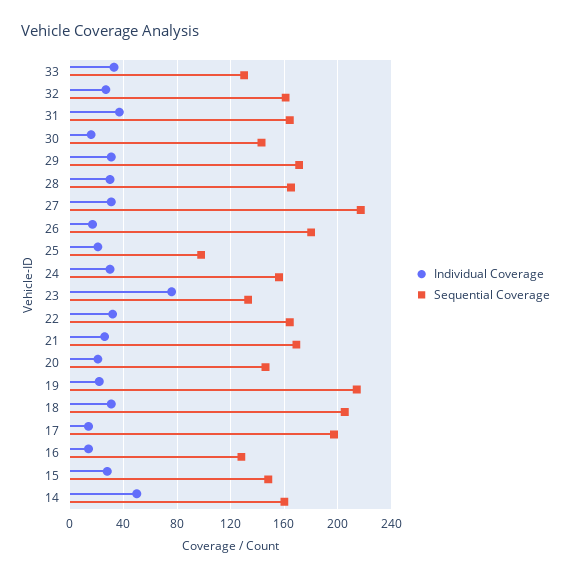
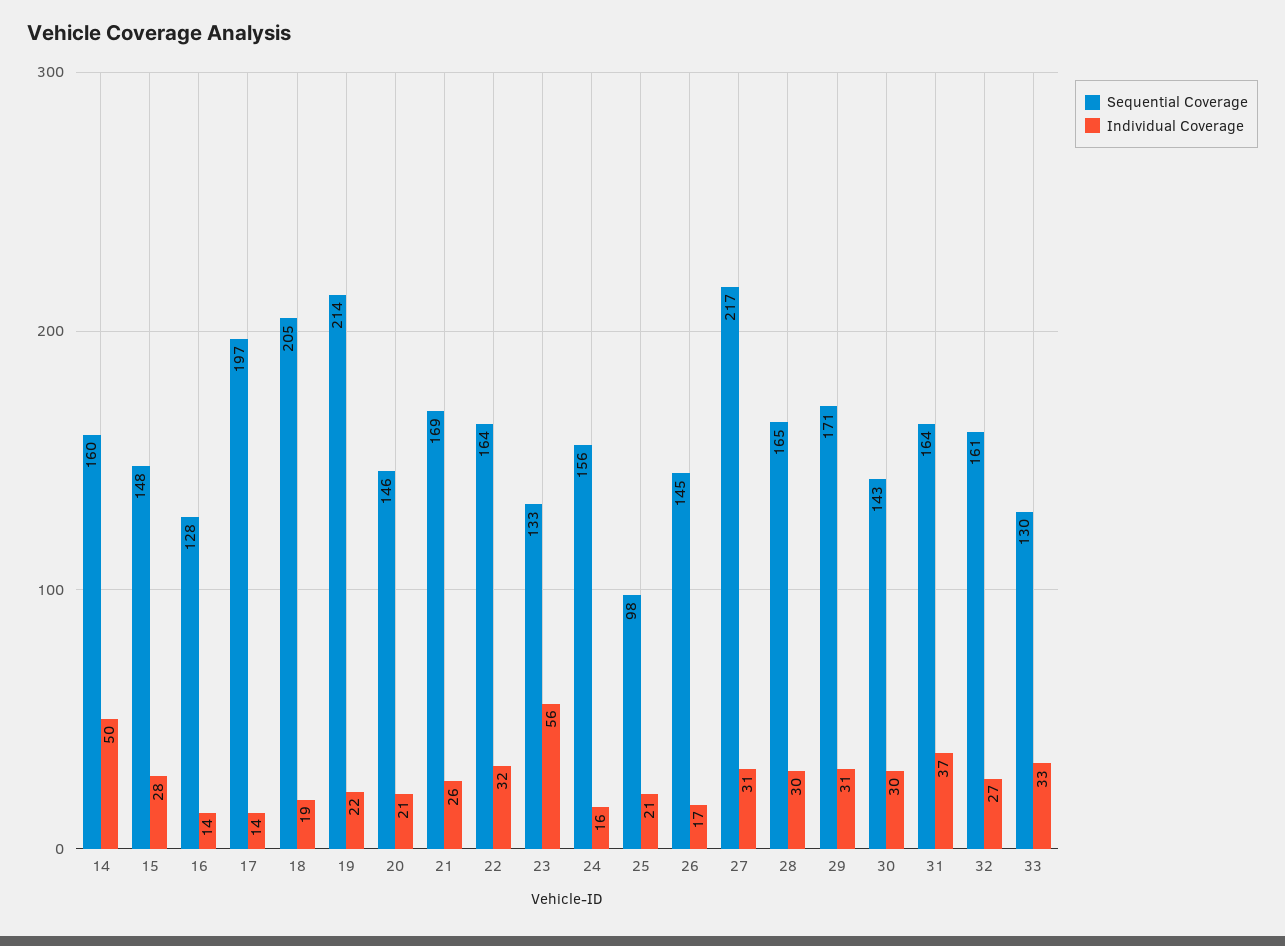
Individual Coverage, 30: 15 -> 30
Sequential Coverage, 26: 180 -> 145
Individual Coverage, 24: 30 -> 16
Individual Coverage, 23: 75 -> 56
Individual Coverage, 18: 30 -> 19

